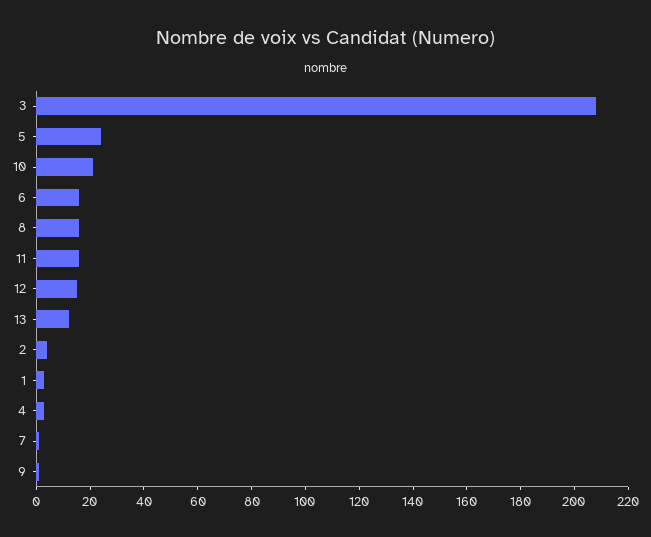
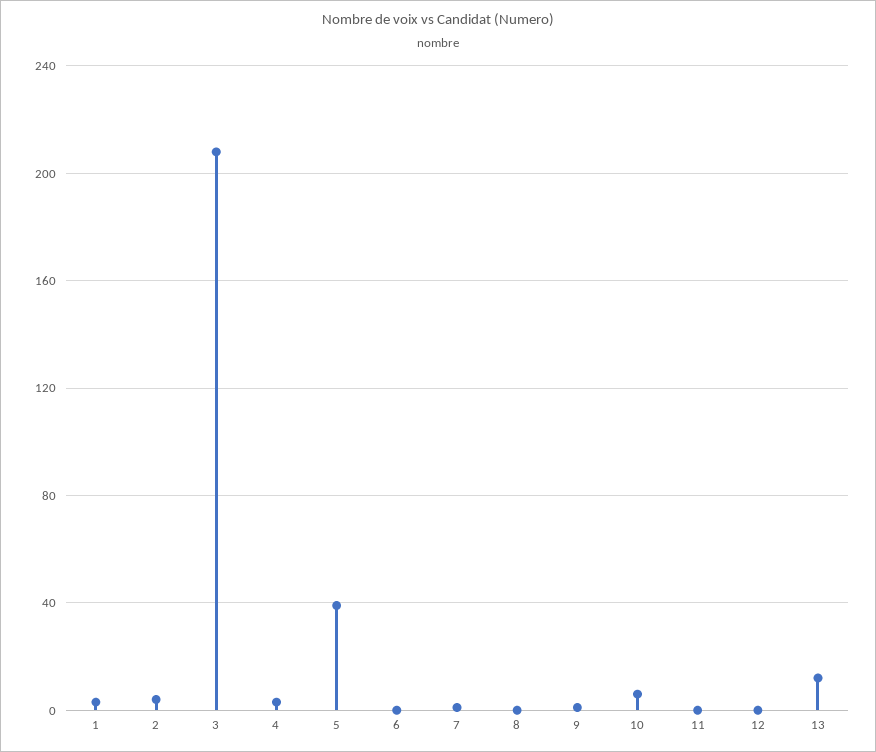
5: 25 -> 40
10: 20 -> 5
6: 15 -> 0
8: 15 -> 0
11: 15 -> 0
12: 15 -> 0

